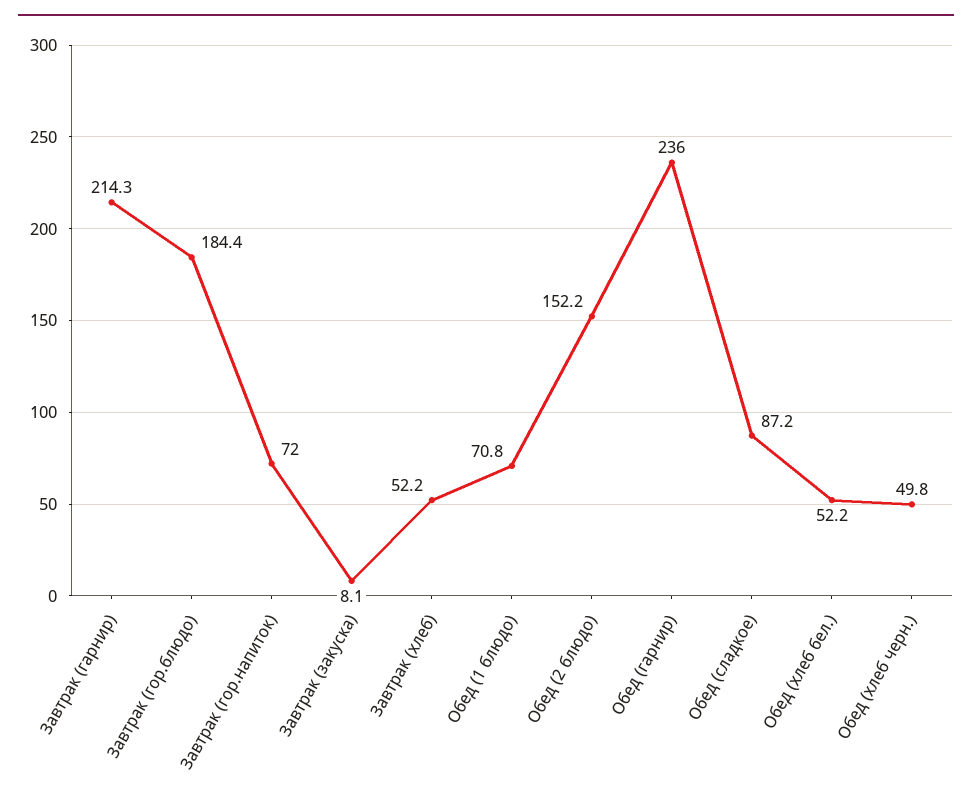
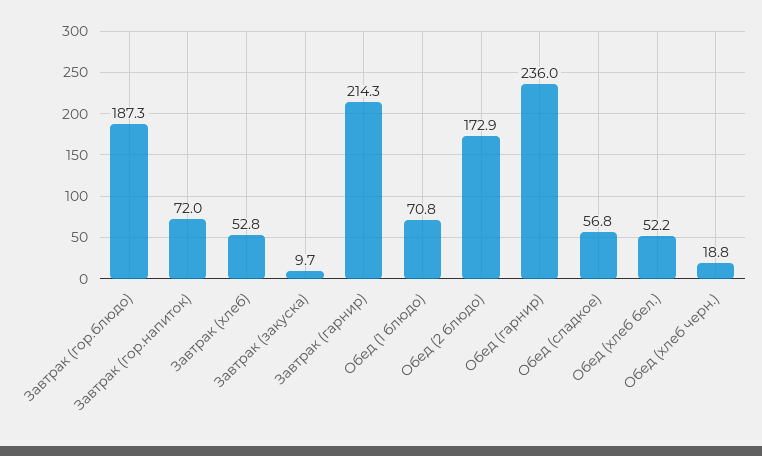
Завтрак (гор.блюдо): 184.4 -> 187.3
Завтрак (закуска): 8.1 -> 9.7
Завтрак (хлеб): 52.2 -> 52.8
Обед (2 блюдо): 152.2 -> 172.9
Обед (сладкое): 87.2 -> 56.8
Обед (хлеб черн.): 49.8 -> 18.8

